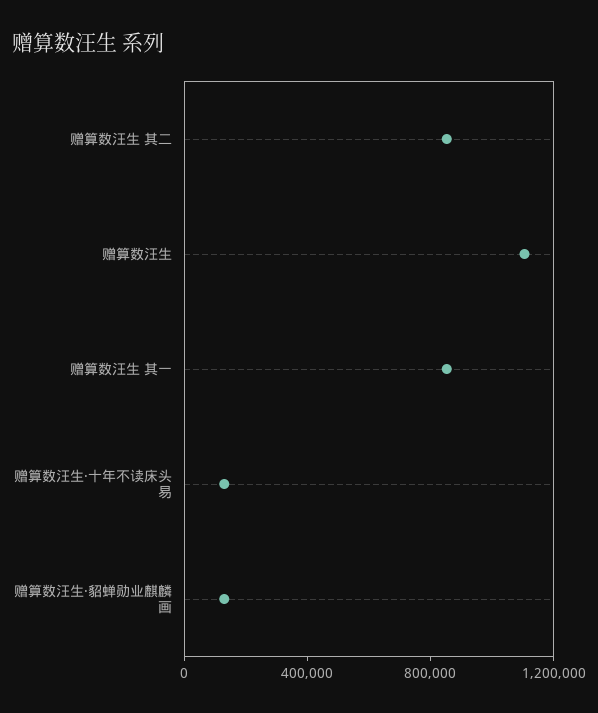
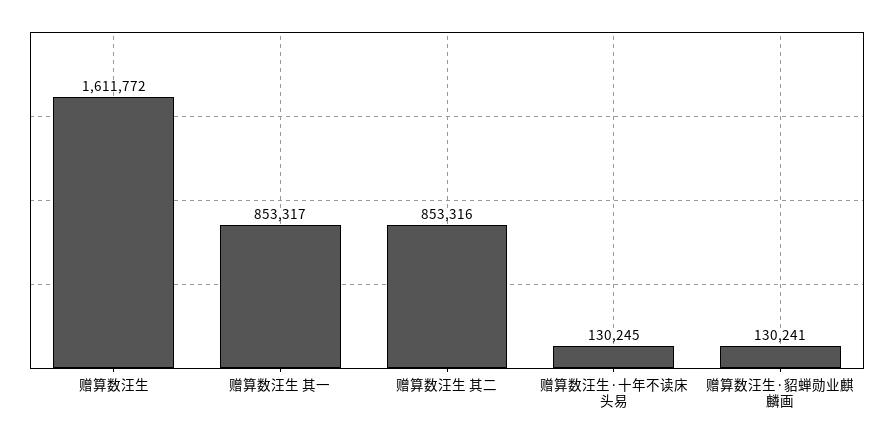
赠算数汪生: 1100000 -> 1611772

